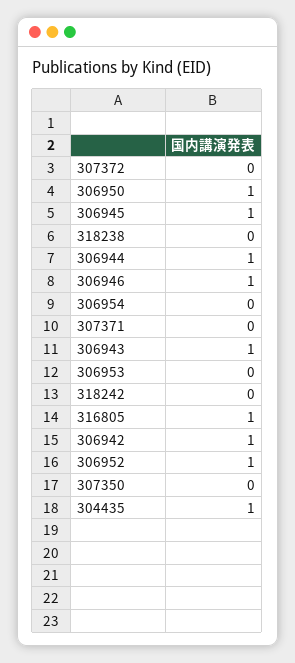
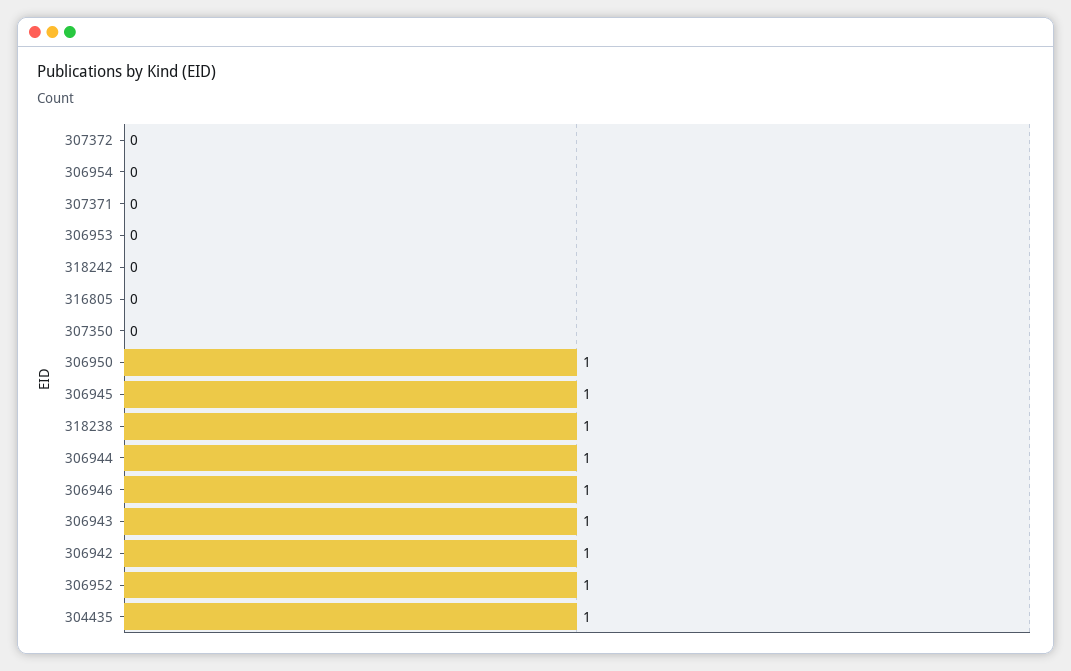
318238: 0 -> 1
316805: 1 -> 0

